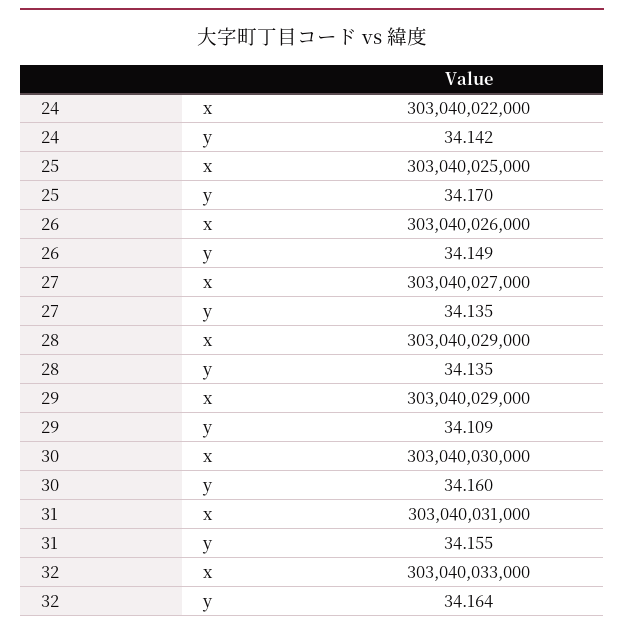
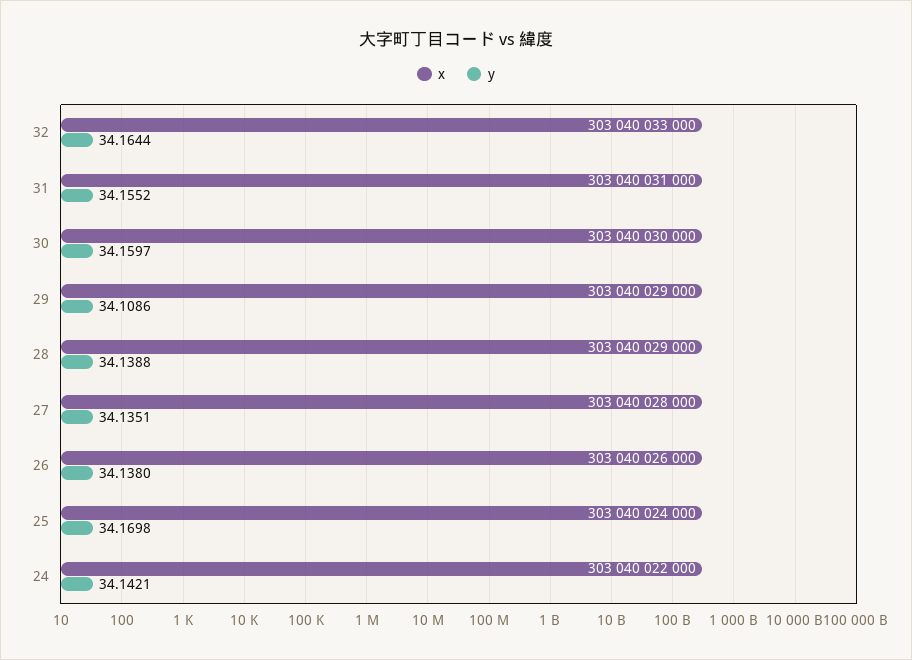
x, 25: 303040025000 -> 303040024000
y, 26: 34.149 -> 34.138
x, 27: 303040027000 -> 303040028000
y, 28: 34.135 -> 34.1388

